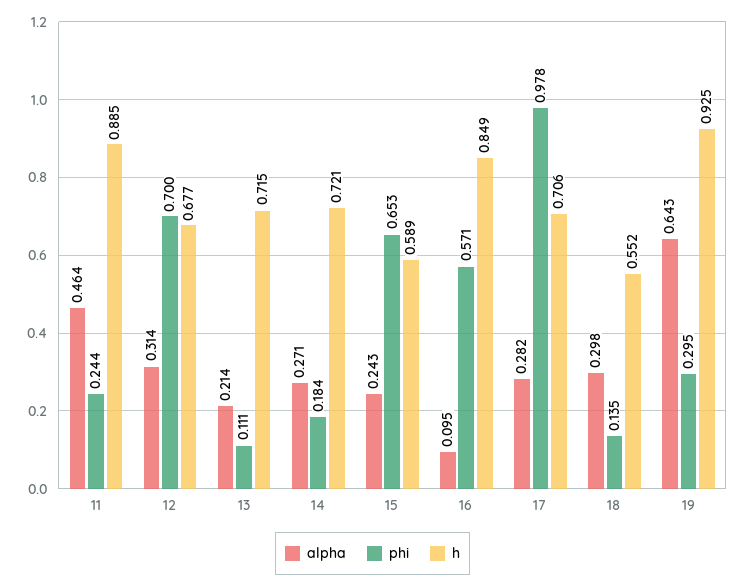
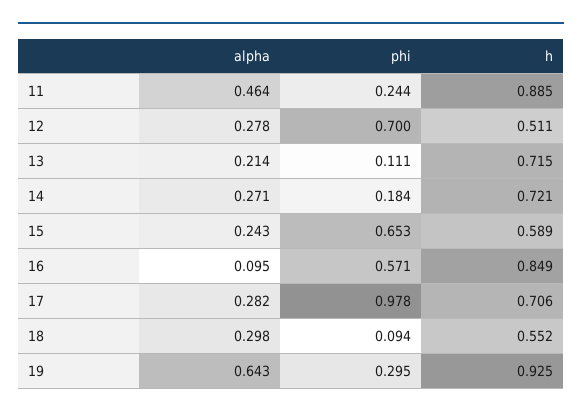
alpha, 12: 0.314 -> 0.278
h, 12: 0.677 -> 0.511
phi, 18: 0.135 -> 0.094

